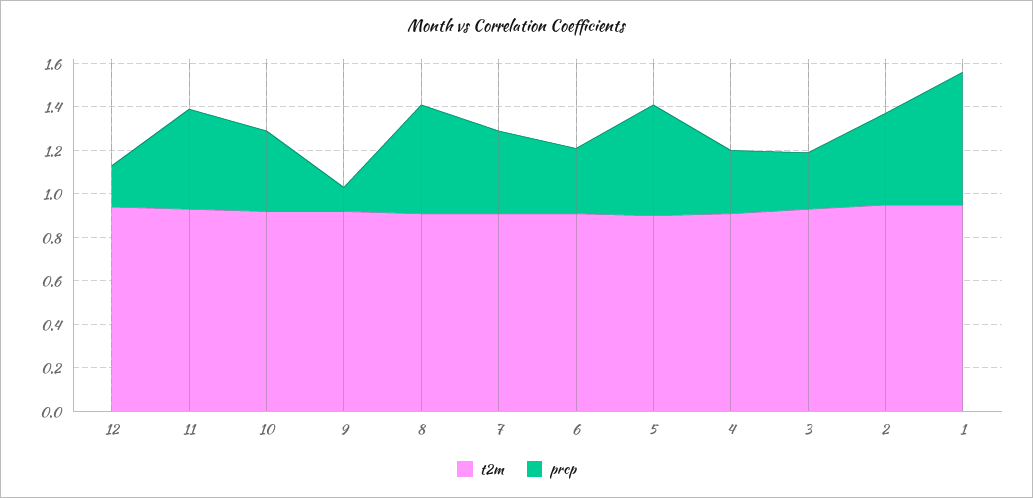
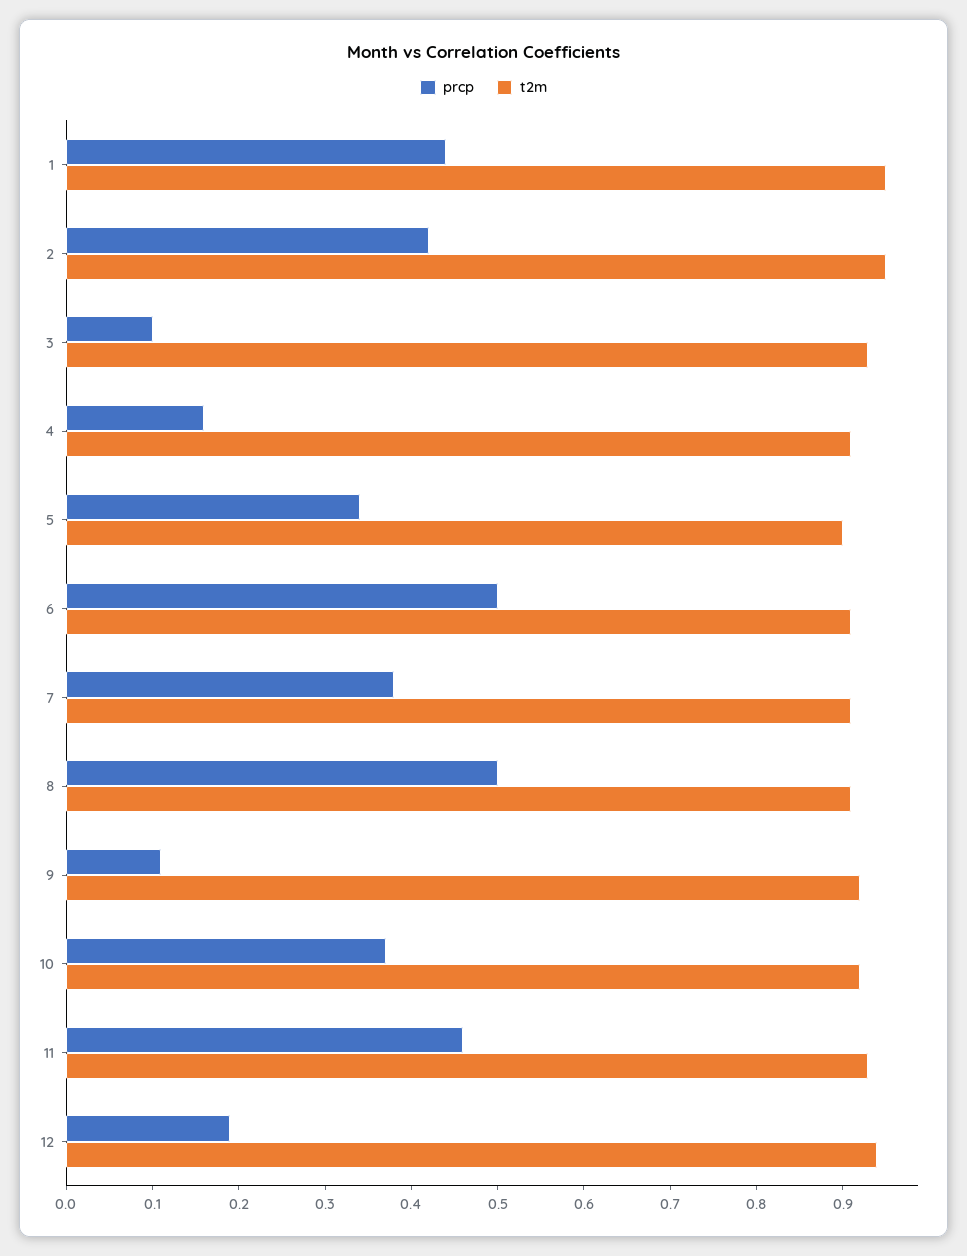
prcp, 6: 0.3 -> 0.5
prcp, 5: 0.5 -> 0.34
prcp, 4: 0.3 -> 0.16
prcp, 3: 0.25 -> 0.1
prcp, 1: 0.6 -> 0.44

